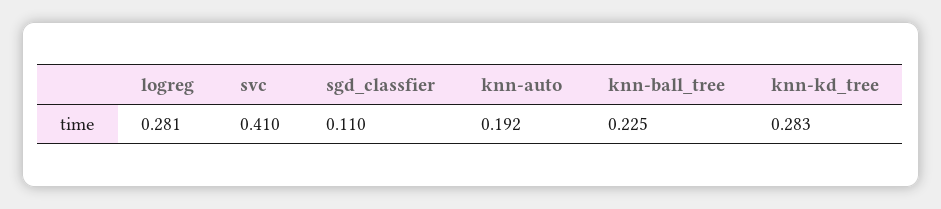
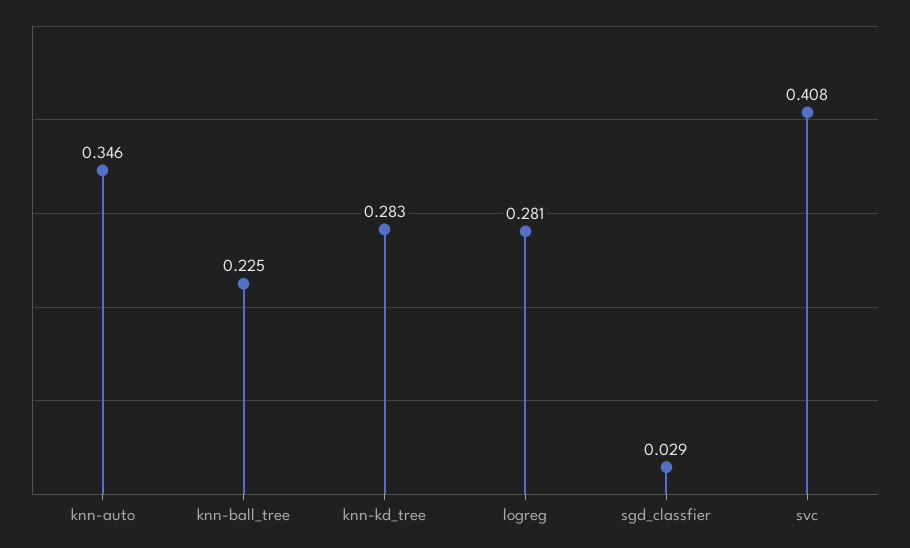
svc: 0.41 -> 0.408
sgd_classfier: 0.11 -> 0.029
knn-auto: 0.192 -> 0.346

